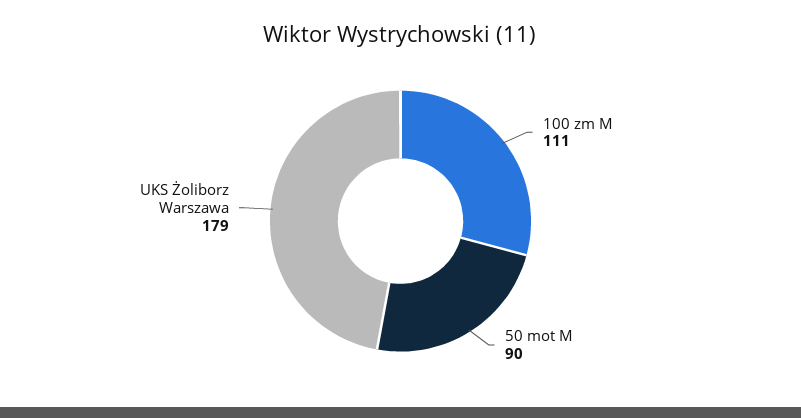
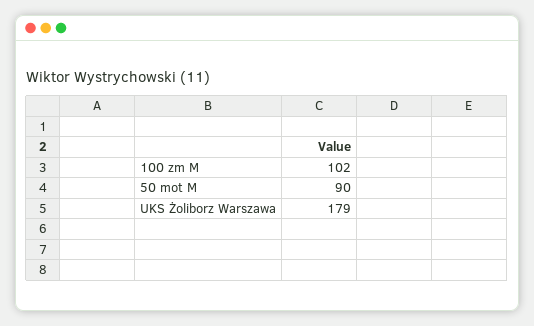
100 zm M: 111 -> 102

